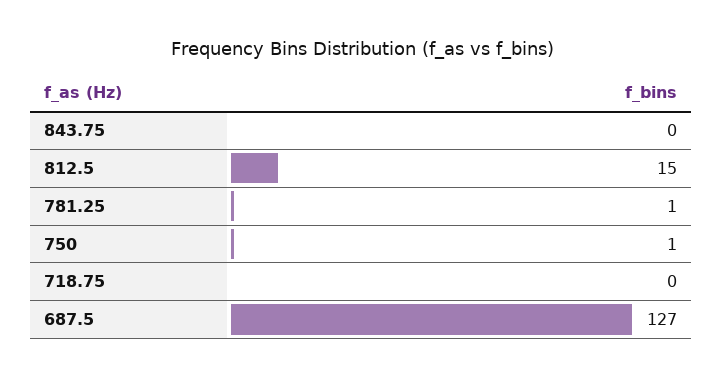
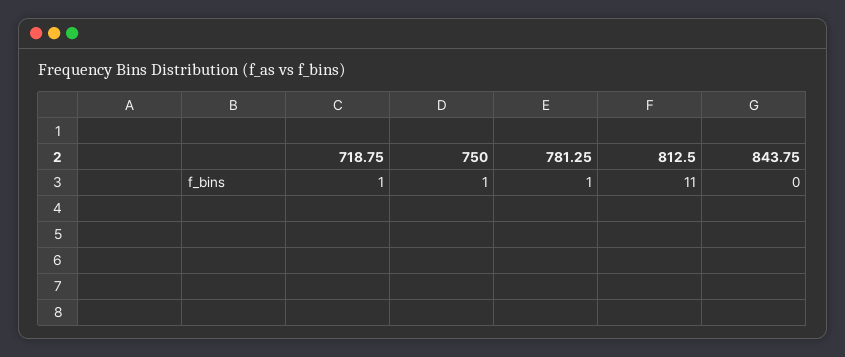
812.5: 15 -> 11
718.75: 0 -> 1
687.5: 127 -> none

